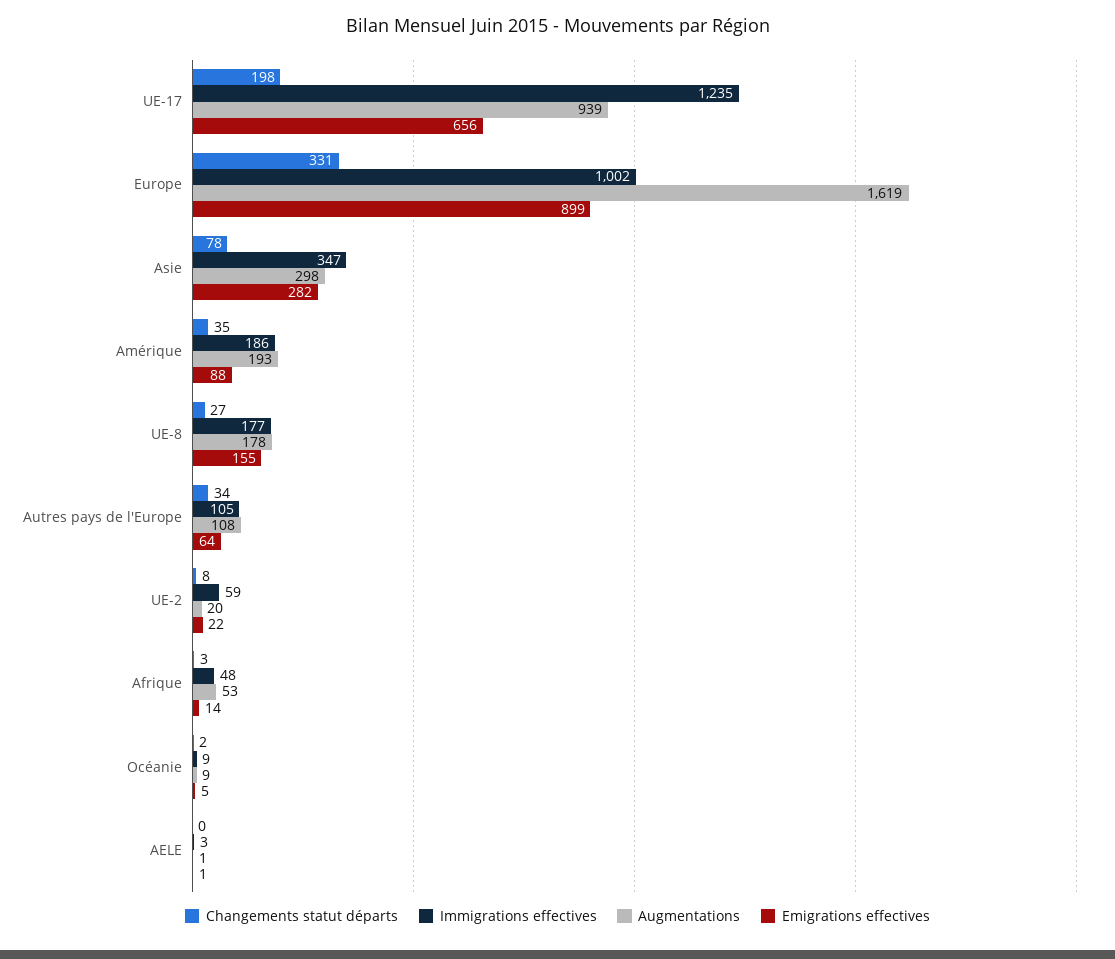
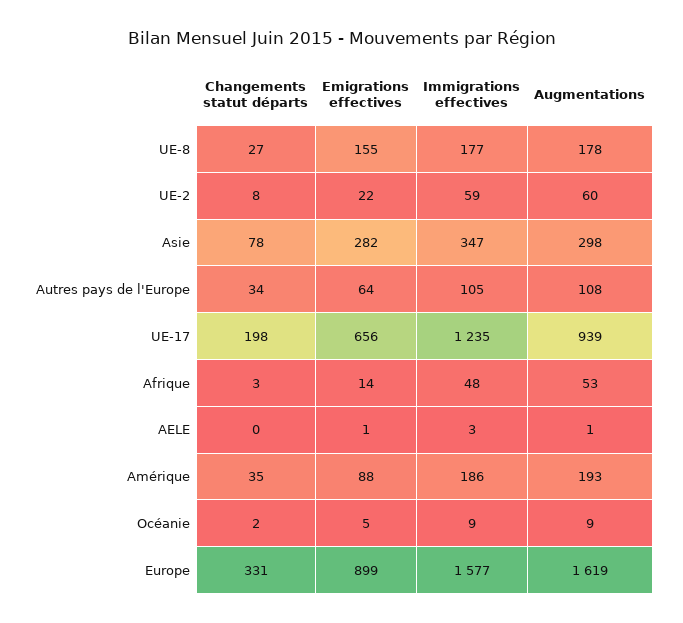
Immigrations effectives, Europe: 1002 -> 1577
Augmentations, UE-2: 20 -> 60

